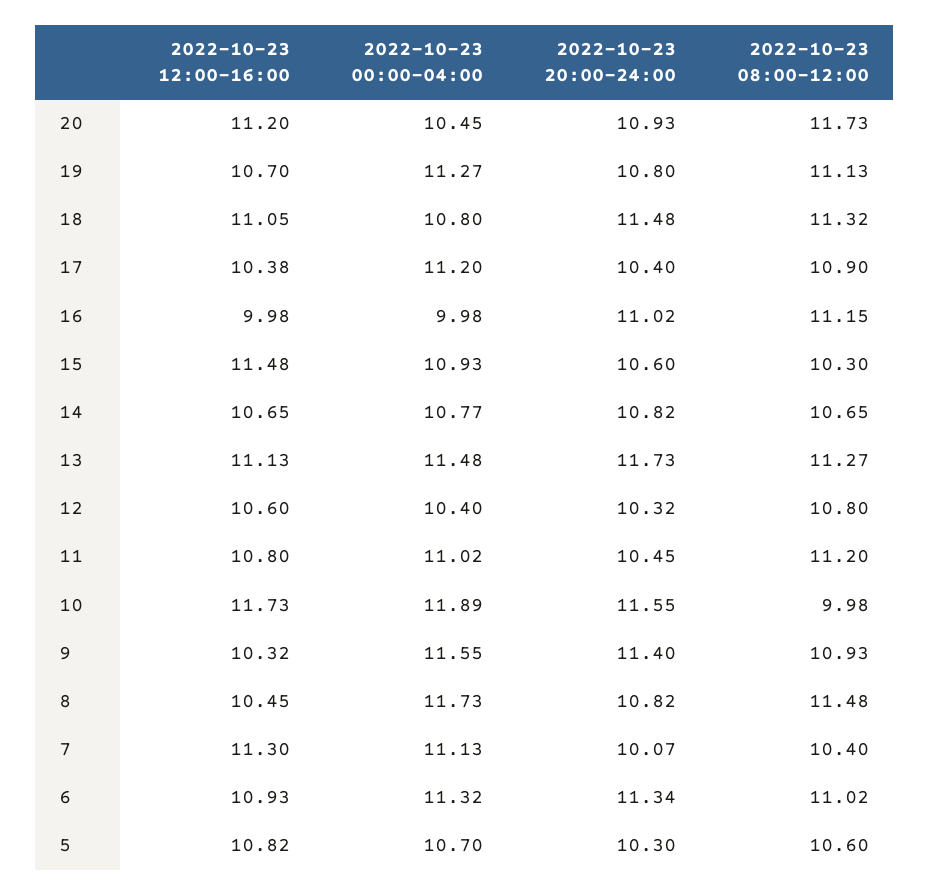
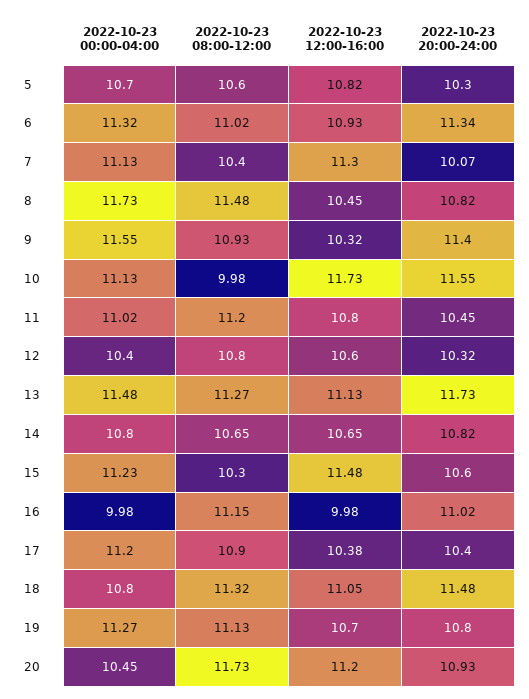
2022-10-23 00:00-04:00, 15: 10.93 -> 11.23
2022-10-23 00:00-04:00, 14: 10.77 -> 10.8
2022-10-23 00:00-04:00, 10: 11.89 -> 11.13

